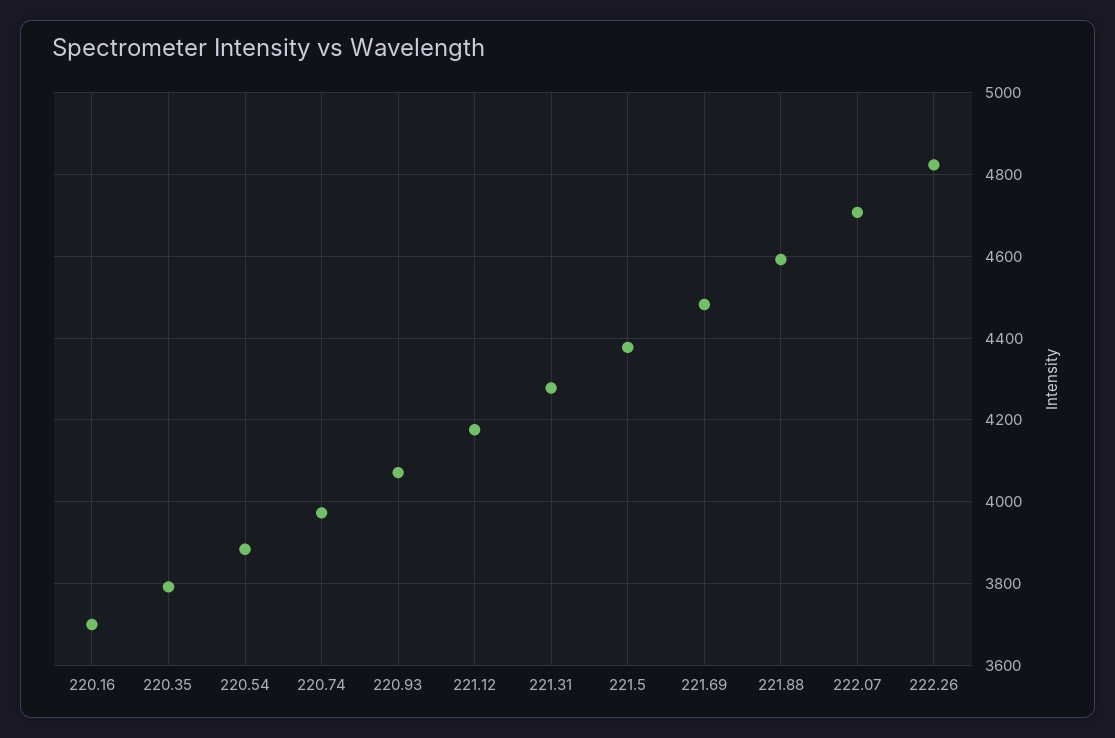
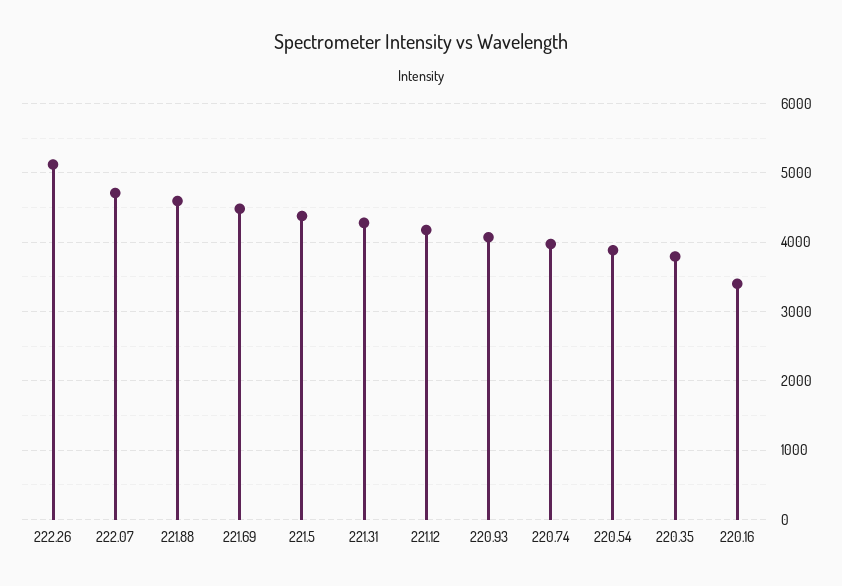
220.16: 3700 -> 3400
222.26: 4820 -> 5100

